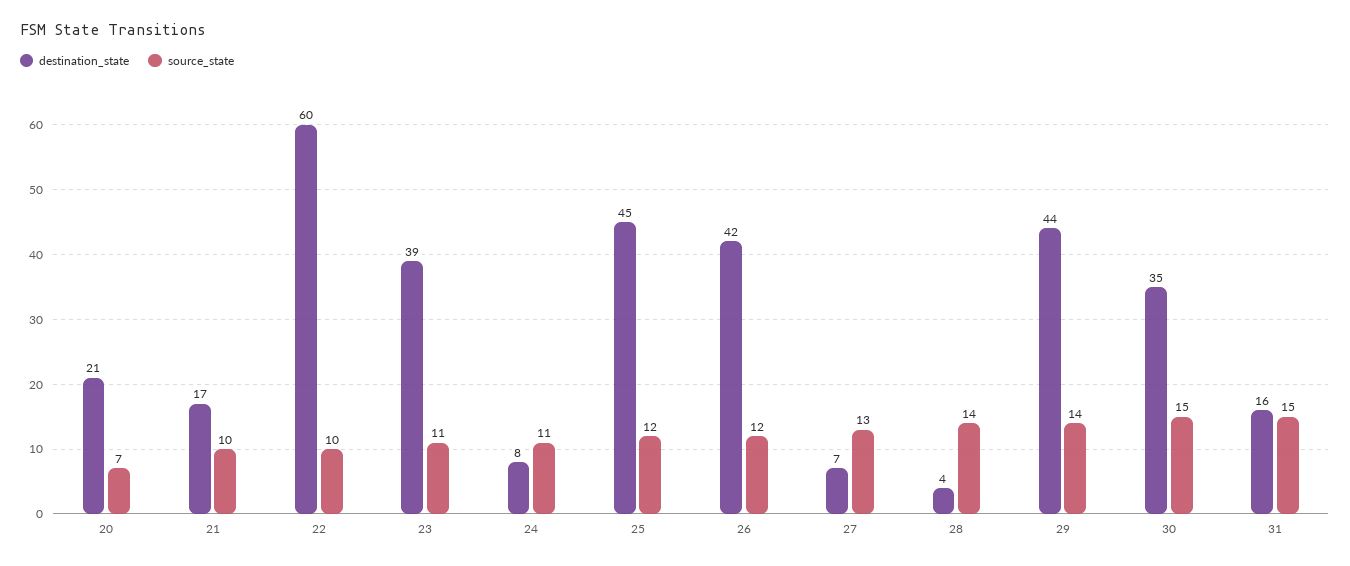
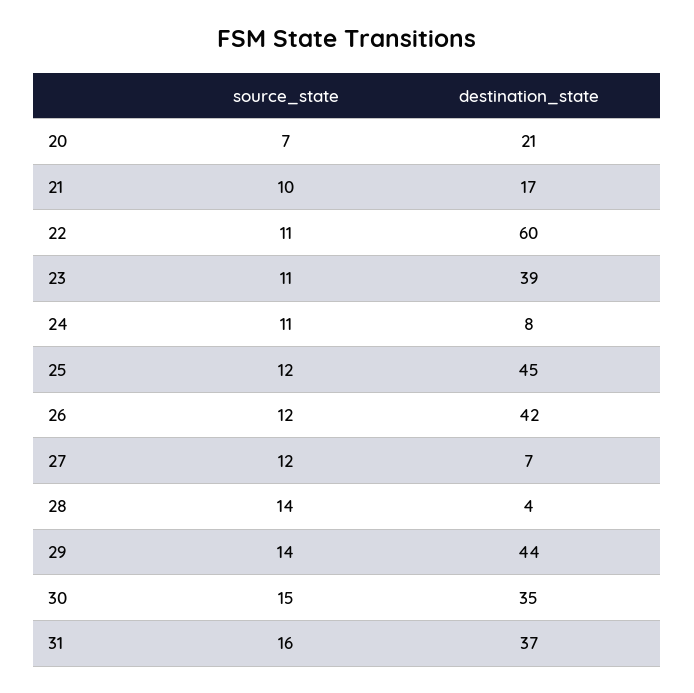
source_state, 22: 10 -> 11
source_state, 27: 13 -> 12
destination_state, 31: 16 -> 37
source_state, 31: 15 -> 16

